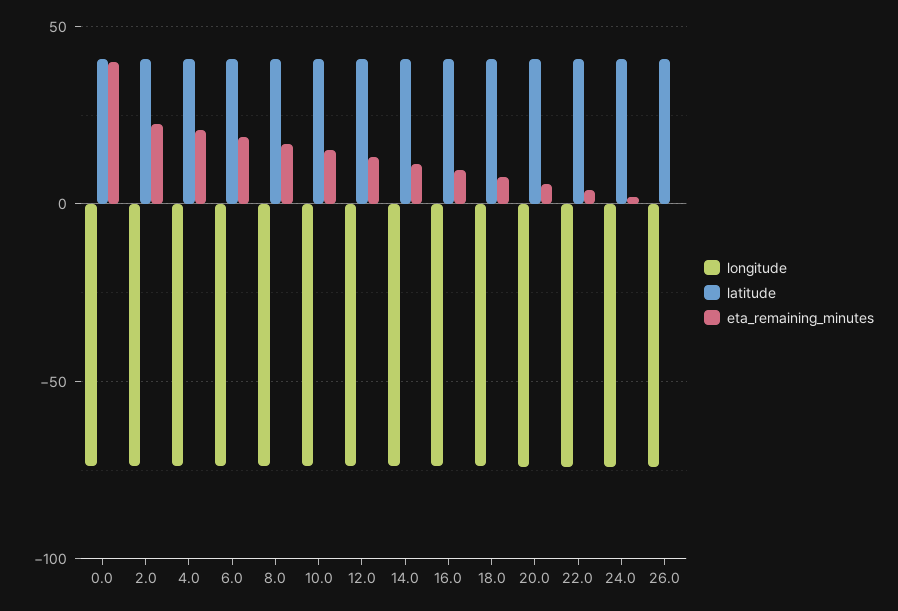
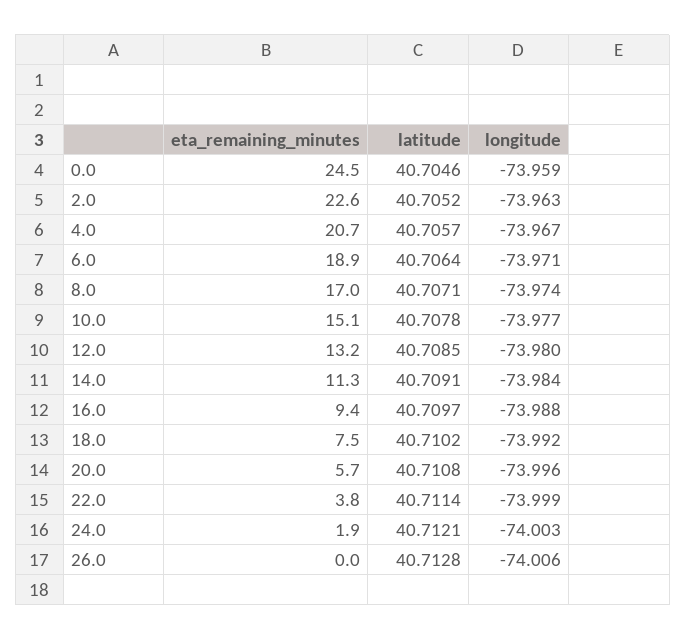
eta_remaining_minutes, 0.0: 40 -> 24.5

